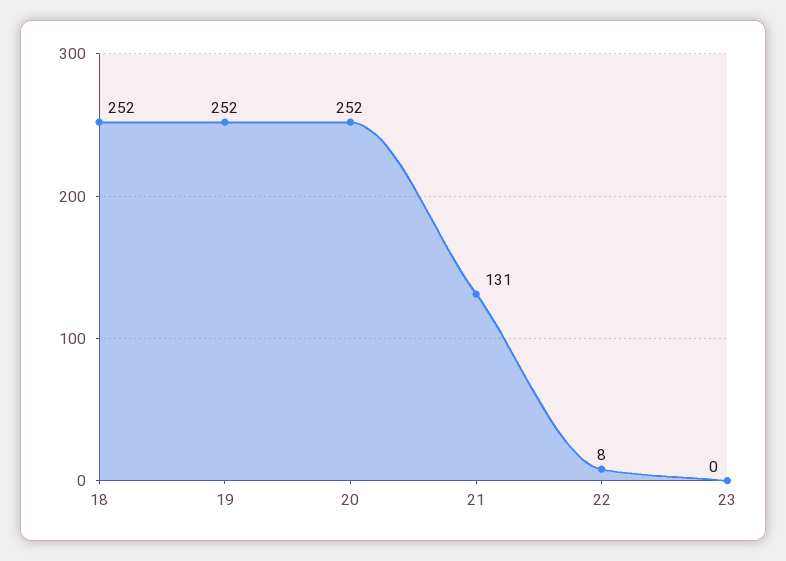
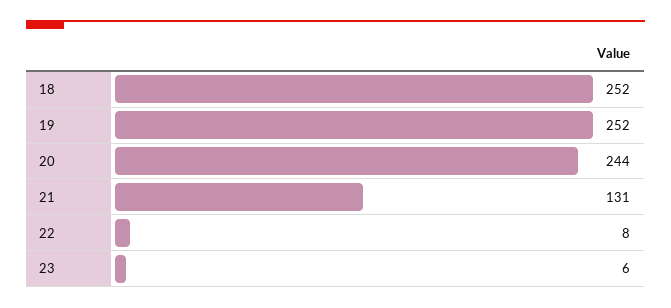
20: 252 -> 244
23: 0 -> 6

